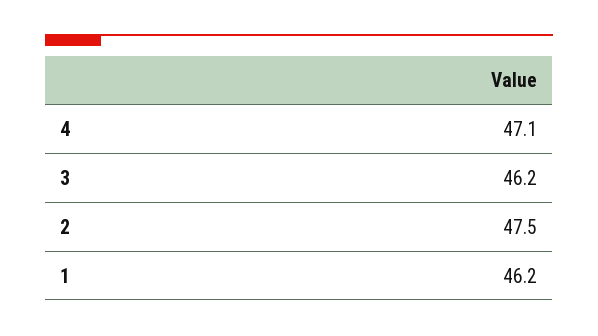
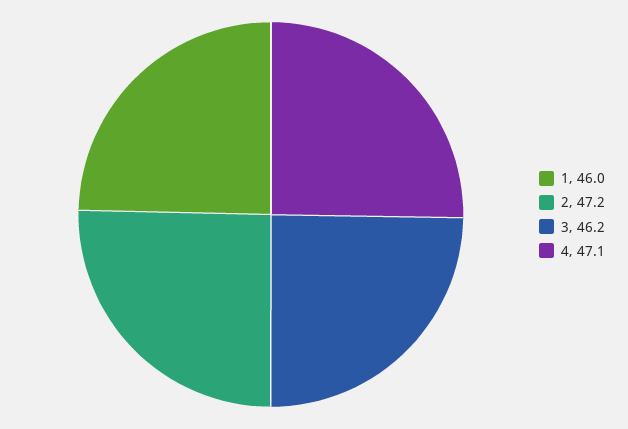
2: 47.5 -> 47.2
1: 46.2 -> 46

